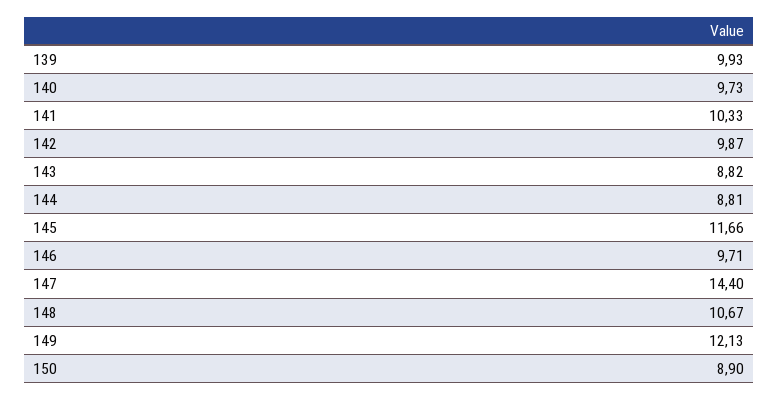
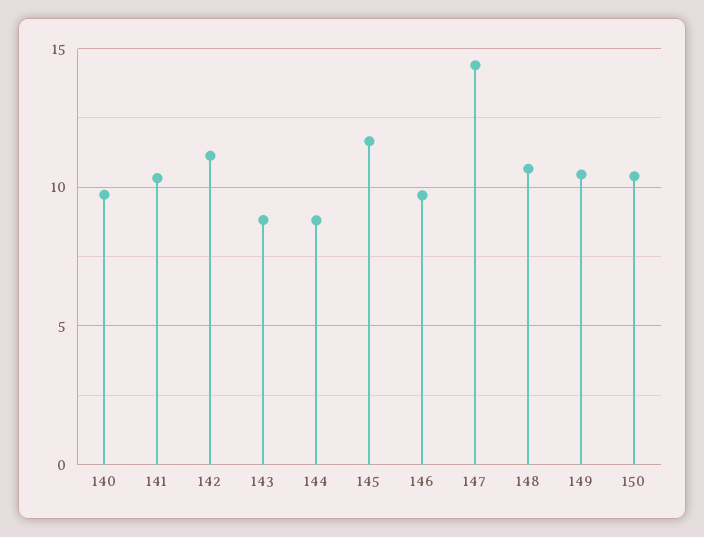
139: 9.93 -> none
142: 9.87 -> 11
149: 12.13 -> 10.5
150: 8.9 -> 10.5

